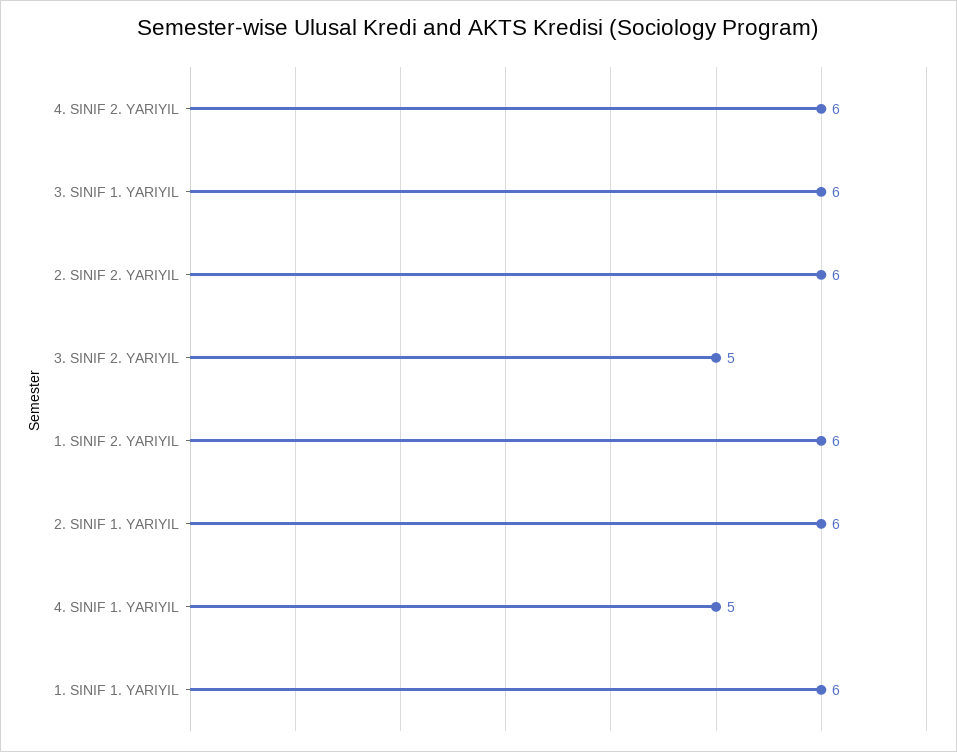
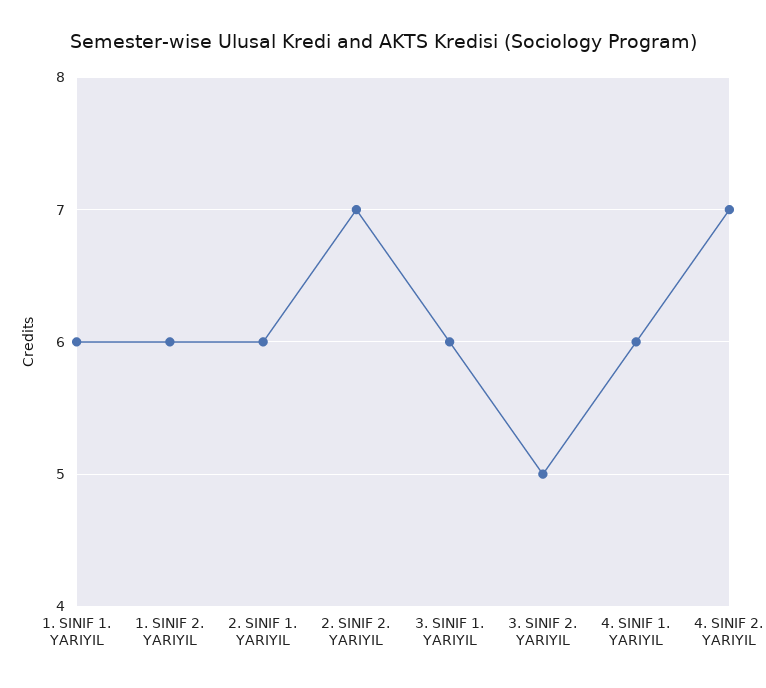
4. SINIF 2. YARIYIL: 6 -> 7
2. SINIF 2. YARIYIL: 6 -> 7
4. SINIF 1. YARIYIL: 5 -> 6

